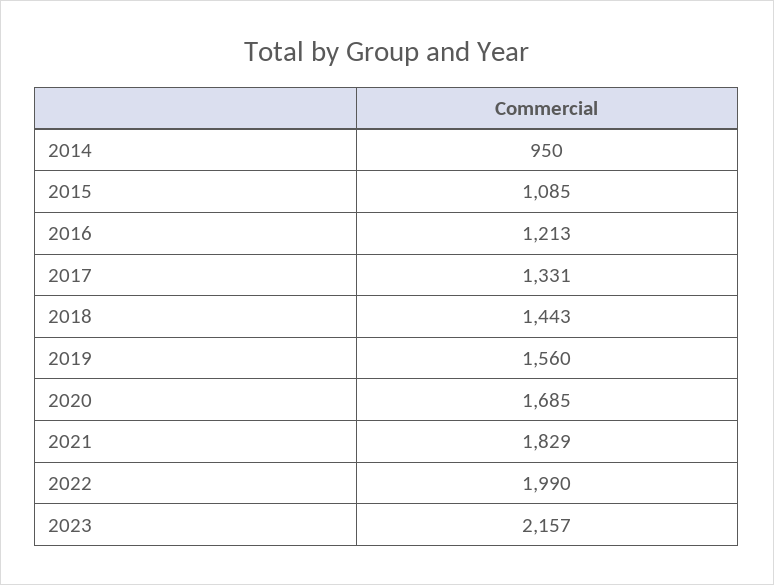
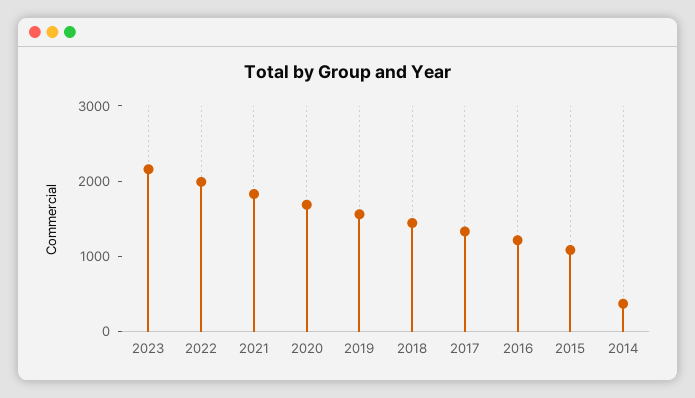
2014: 950 -> 400

